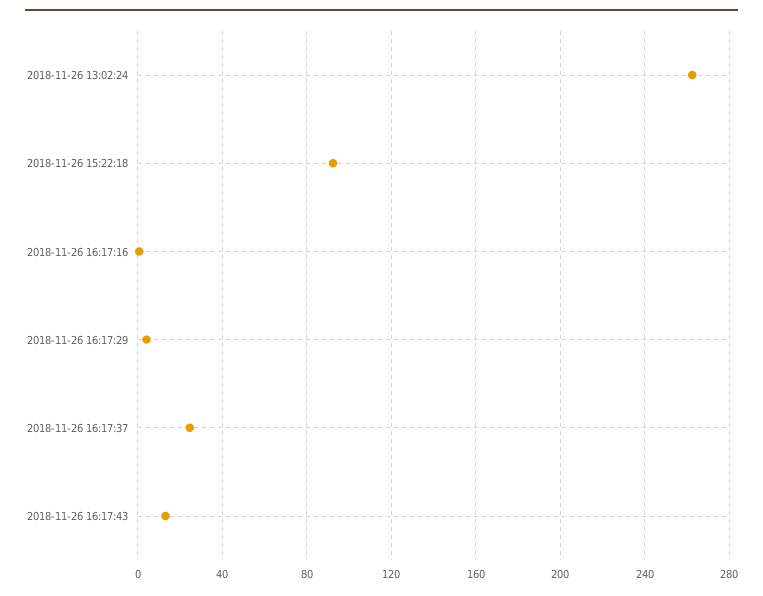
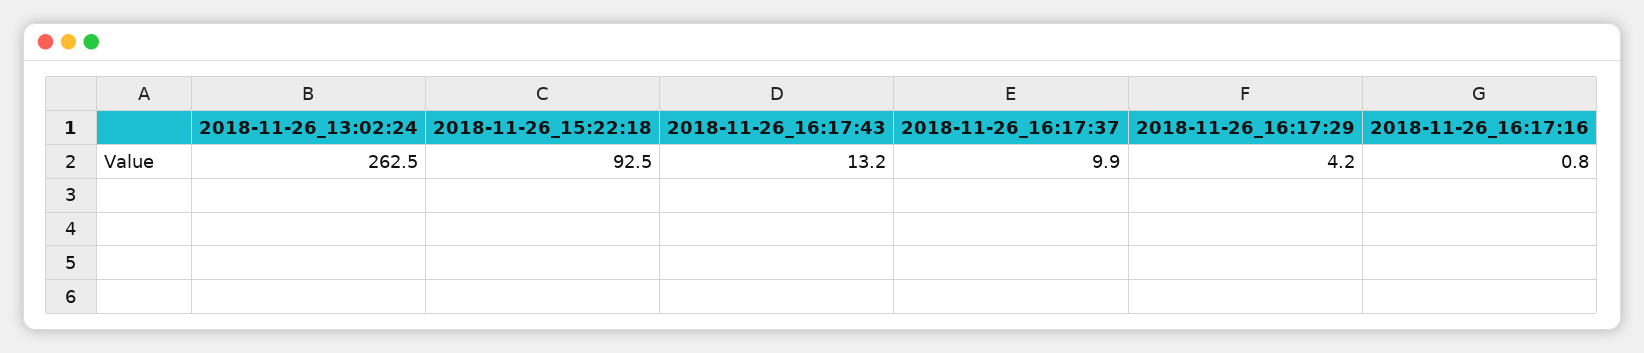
2018-11-26 16:17:37: 25 -> 9.9

